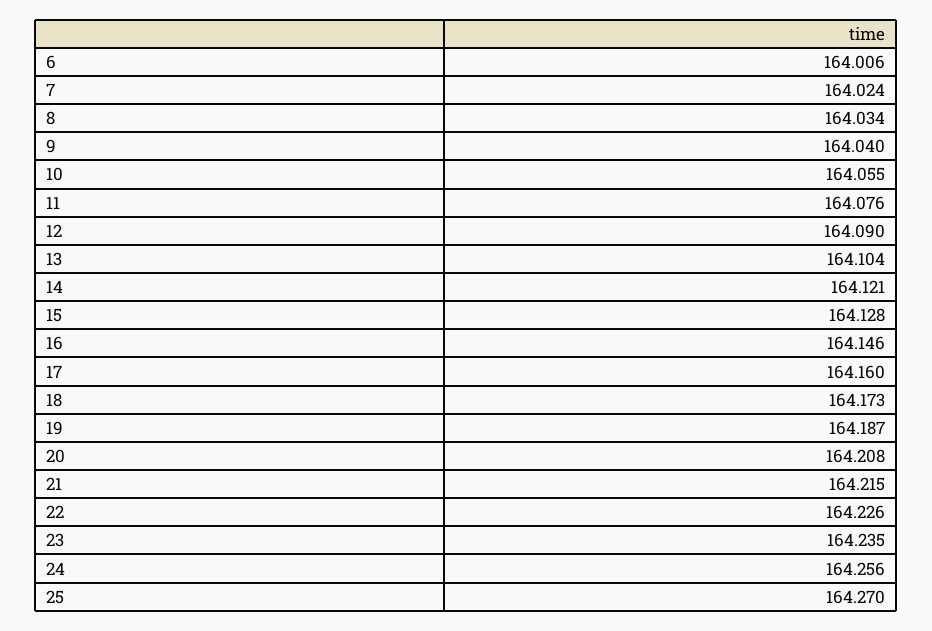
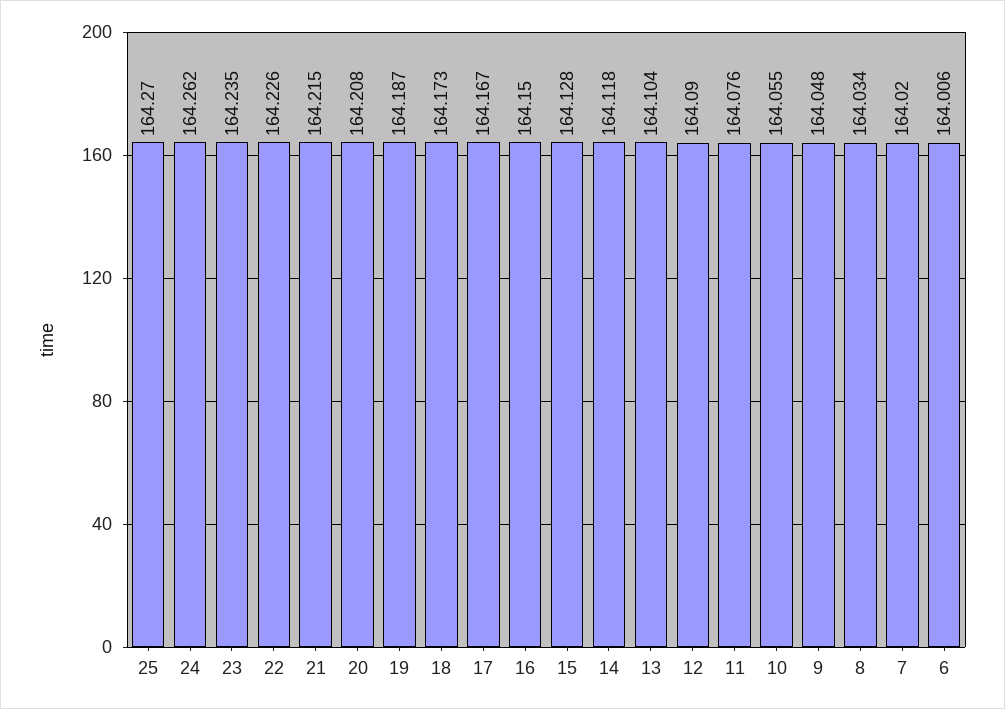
7: 164.024 -> 164.02
9: 164.04 -> 164.048
14: 164.121 -> 164.118
16: 164.146 -> 164.15
17: 164.16 -> 164.167
24: 164.256 -> 164.262

